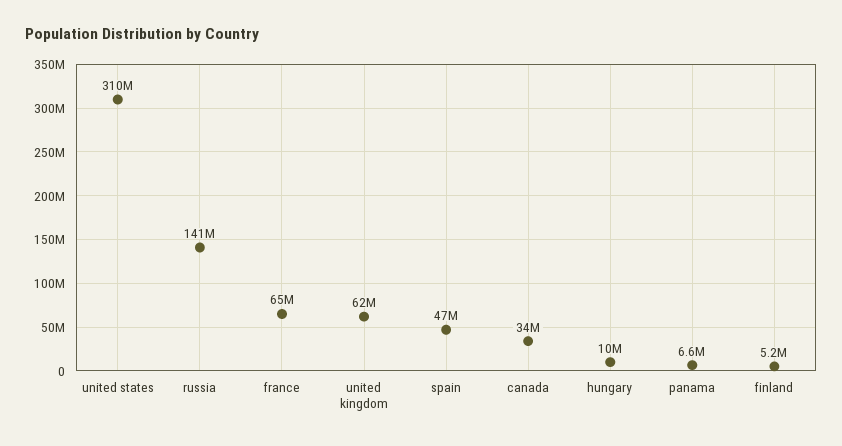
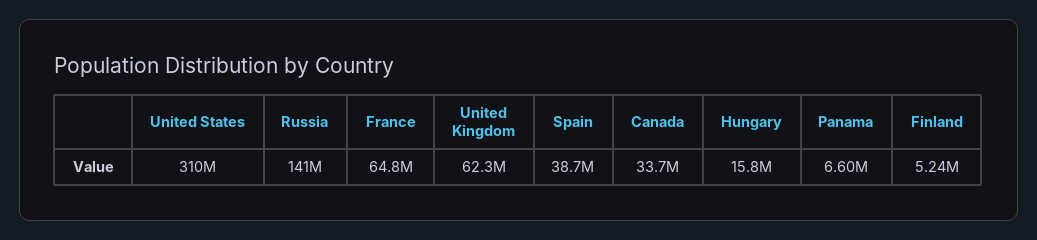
spain: 47000000 -> 38700000
hungary: 10000000 -> 15800000

